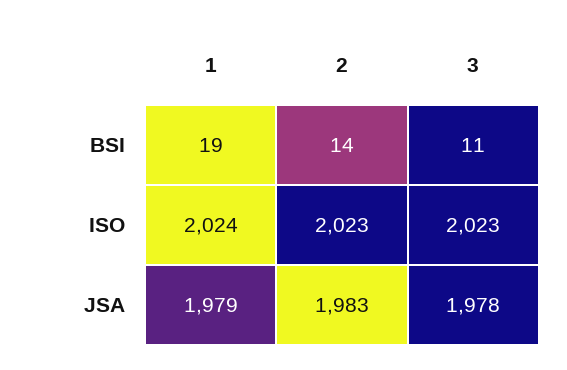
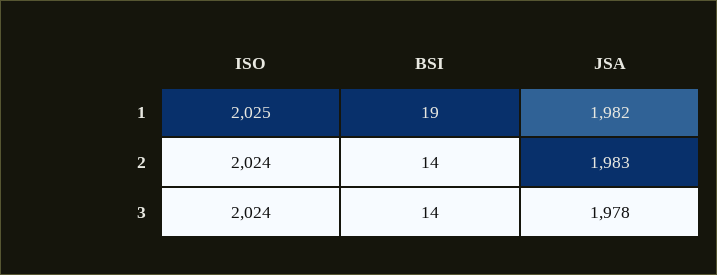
3, BSI: 11 -> 14
1, ISO: 2024 -> 2025
2, ISO: 2023 -> 2024
3, ISO: 2023 -> 2024
1, JSA: 1979 -> 1982

